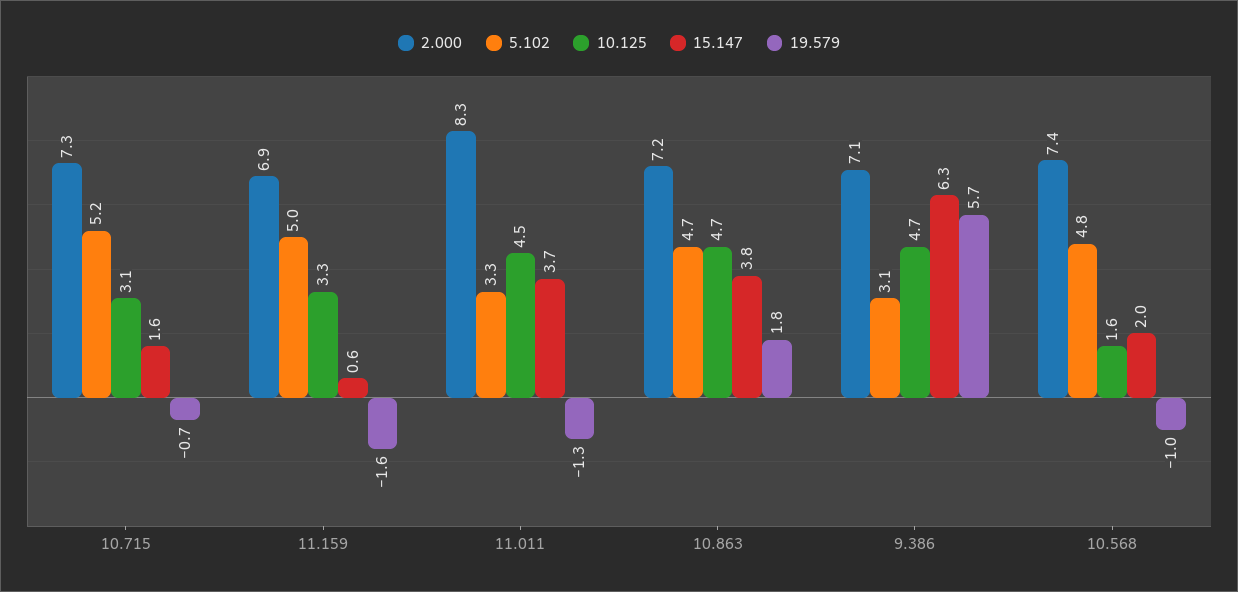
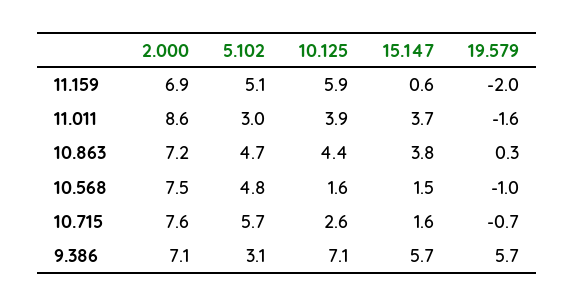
2.000, 10.715: 7.3 -> 7.6
5.102, 10.715: 5.2 -> 5.7
10.125, 10.715: 3.1 -> 2.6
5.102, 11.159: 5 -> 5.1
10.125, 11.159: 3.3 -> 5.9
19.579, 11.159: -1.6 -> -2
2.000, 11.011: 8.3 -> 8.6
5.102, 11.011: 3.3 -> 3
10.125, 11.011: 4.5 -> 3.9
19.579, 11.011: -1.3 -> -1.6
10.125, 10.863: 4.7 -> 4.4
19.579, 10.863: 1.8 -> 0.3
10.125, 9.386: 4.7 -> 7.1
15.147, 9.386: 6.3 -> 5.7
2.000, 10.568: 7.4 -> 7.5
15.147, 10.568: 2 -> 1.5

